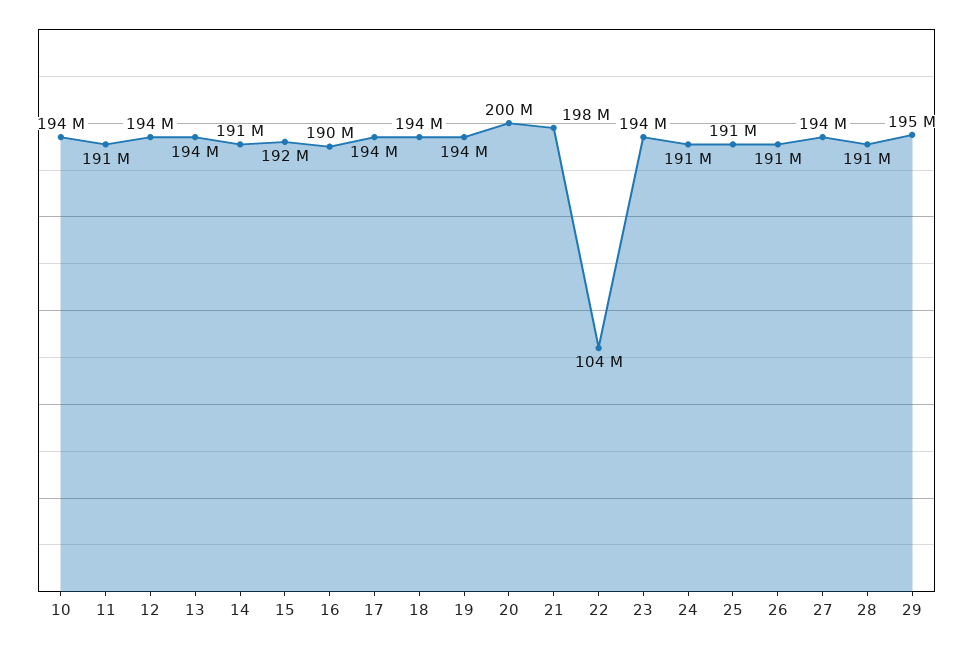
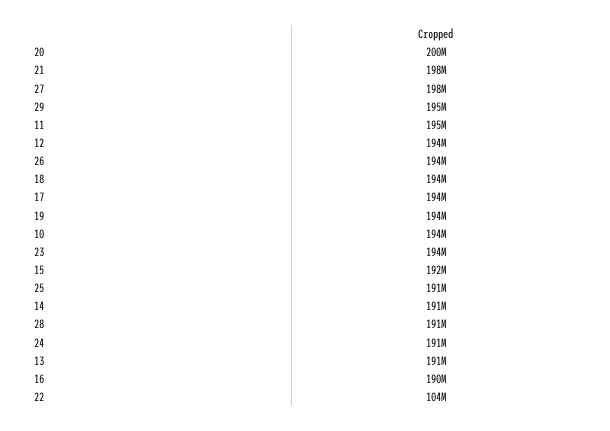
11: 191000000 -> 195000000
13: 194000000 -> 191000000
26: 191000000 -> 194000000
27: 194000000 -> 198000000

